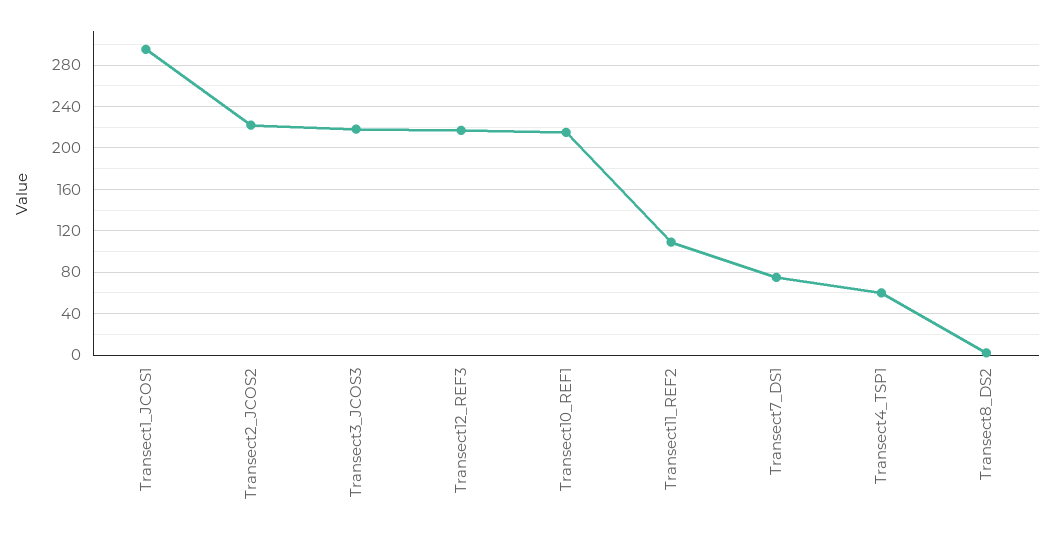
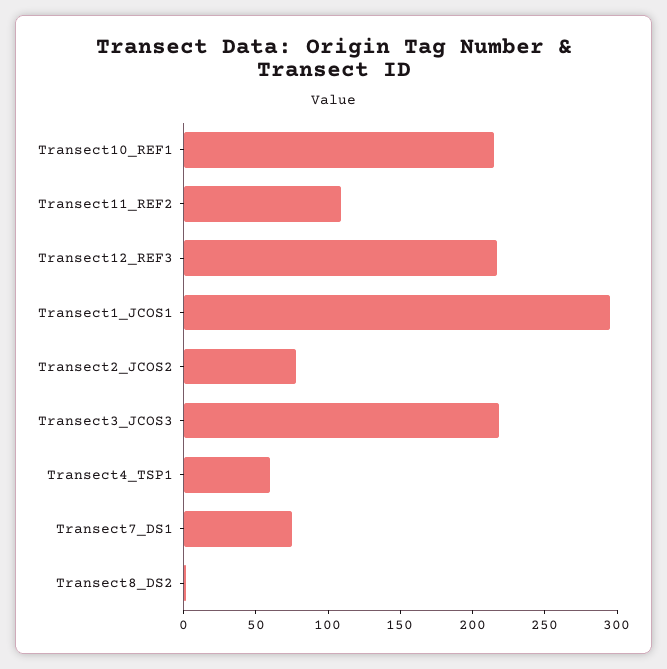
Transect2_JCOS2: 220 -> 80

